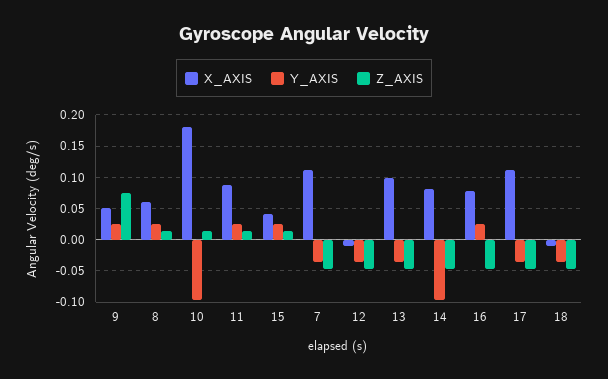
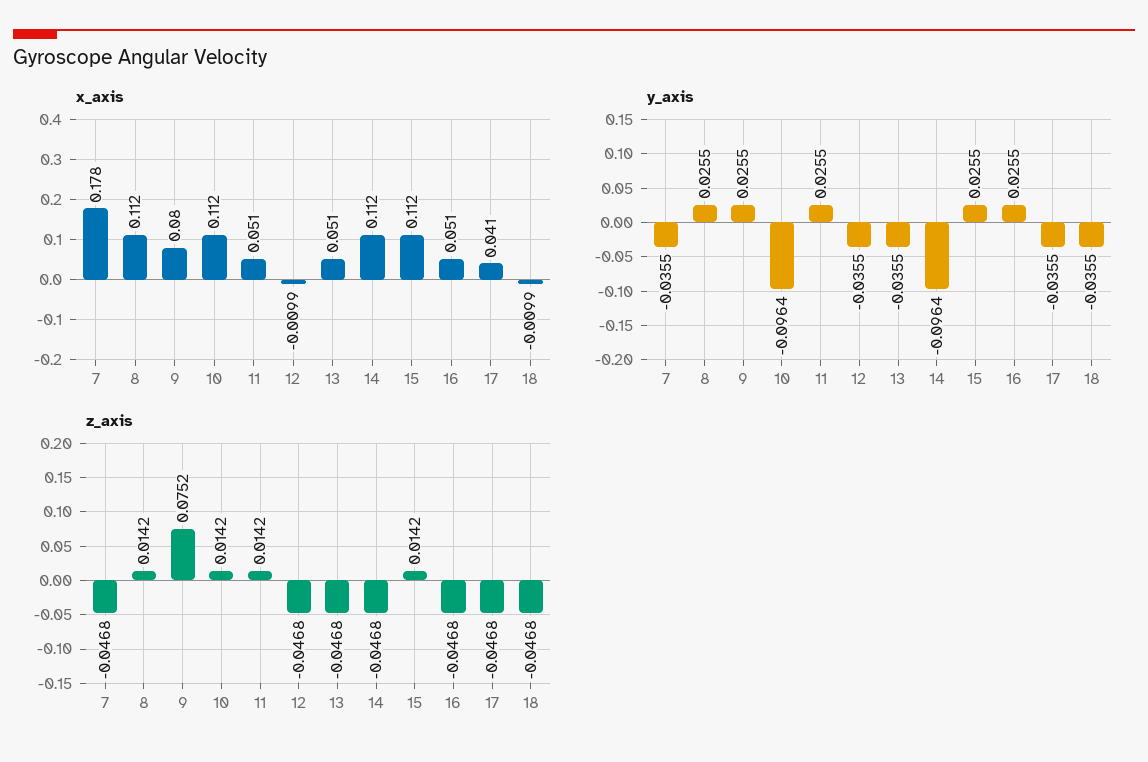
X_AXIS, 9: 0.05 -> 0.08
X_AXIS, 8: 0.06 -> 0.112
X_AXIS, 10: 0.18 -> 0.112
X_AXIS, 11: 0.09 -> 0.051
X_AXIS, 15: 0.04 -> 0.112
X_AXIS, 7: 0.11 -> 0.178
X_AXIS, 13: 0.1 -> 0.051
X_AXIS, 14: 0.08 -> 0.112
X_AXIS, 16: 0.08 -> 0.051
X_AXIS, 17: 0.11 -> 0.041

